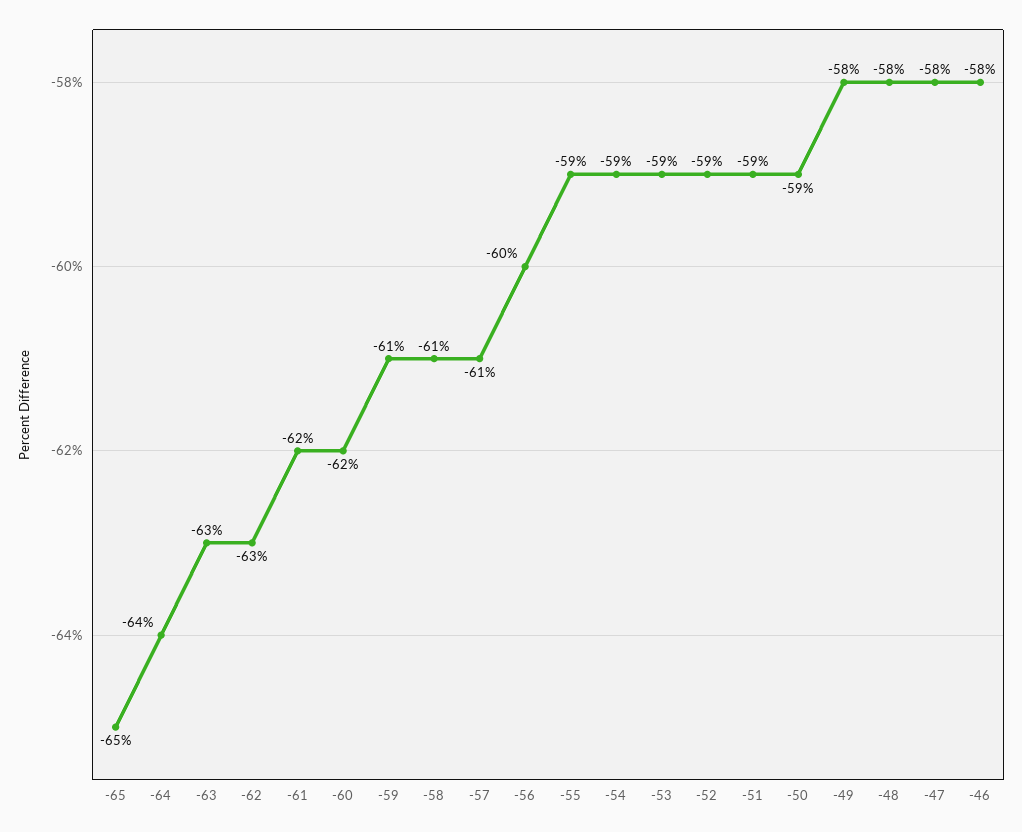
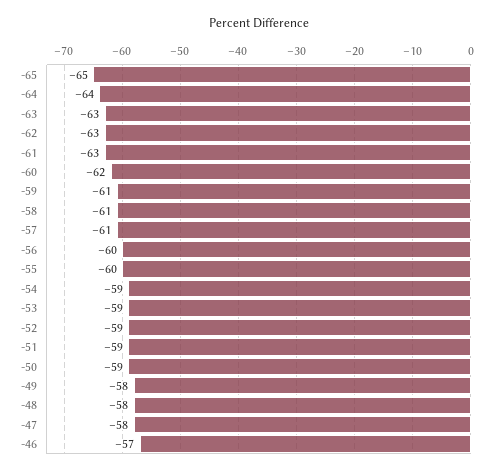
-61: -62 -> -63
-55: -59 -> -60
-46: -58 -> -57

